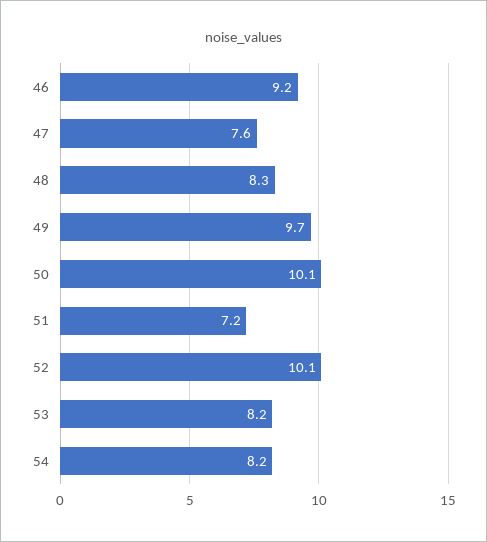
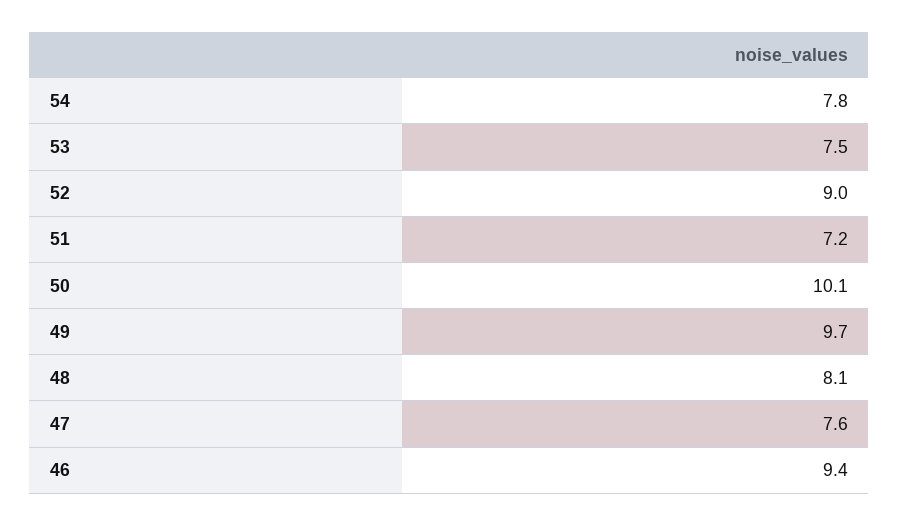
46: 9.2 -> 9.4
48: 8.3 -> 8.1
52: 10.1 -> 9
53: 8.2 -> 7.5
54: 8.2 -> 7.8

